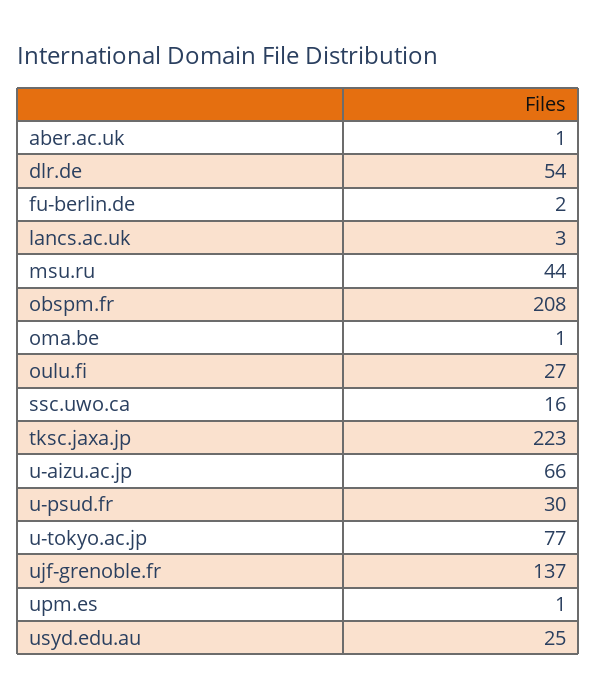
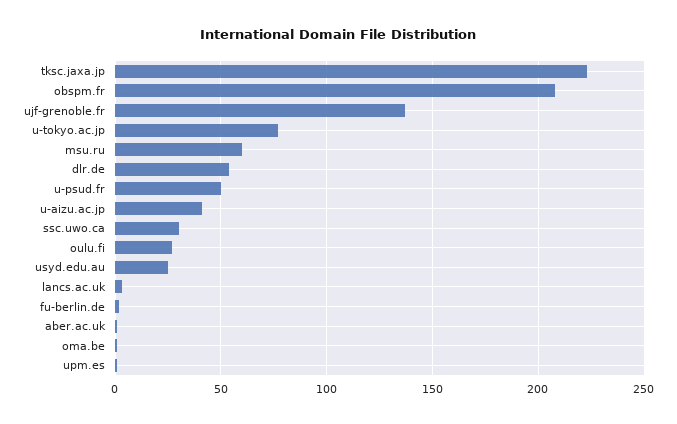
msu.ru: 44 -> 60
ssc.uwo.ca: 16 -> 30
u-aizu.ac.jp: 66 -> 40
u-psud.fr: 30 -> 50

